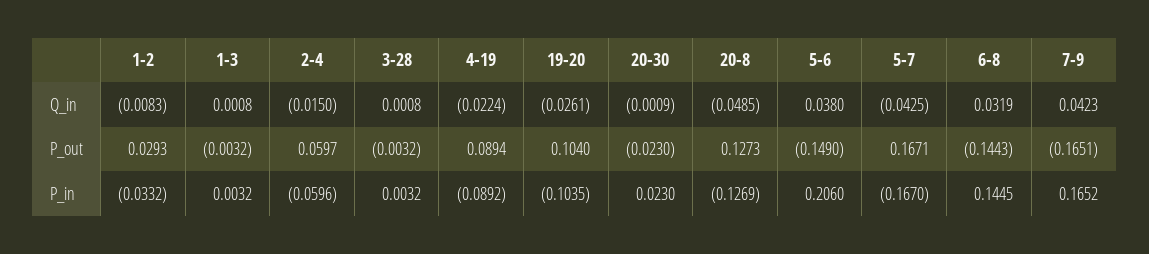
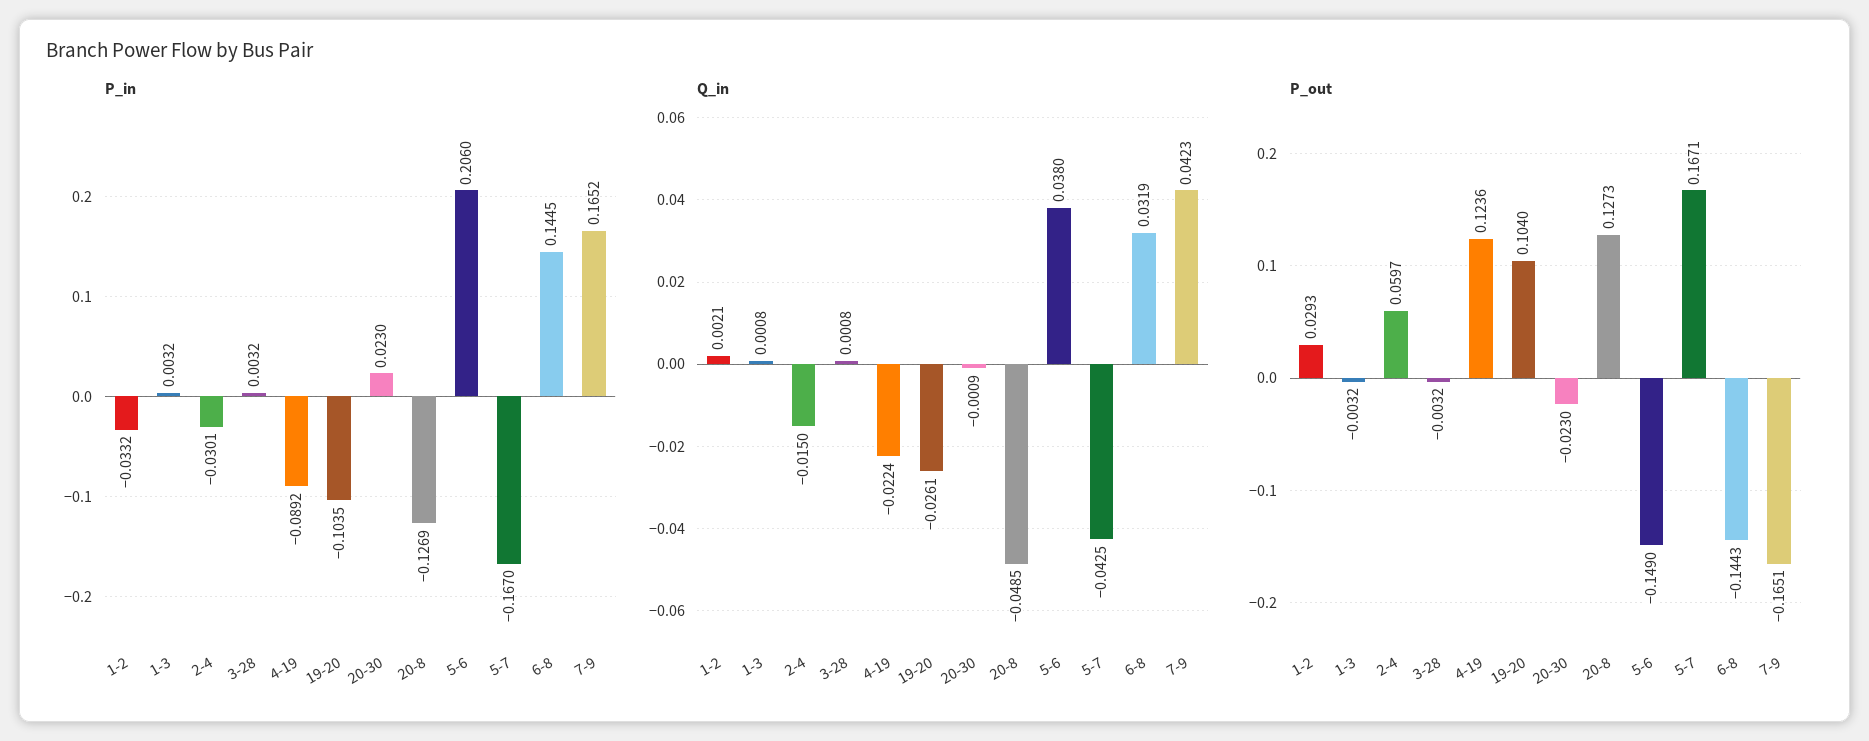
Q_in, 1-2: -0.0083 -> 0.0021
P_out, 4-19: 0.0894 -> 0.1236
P_in, 2-4: -0.0596 -> -0.0301

